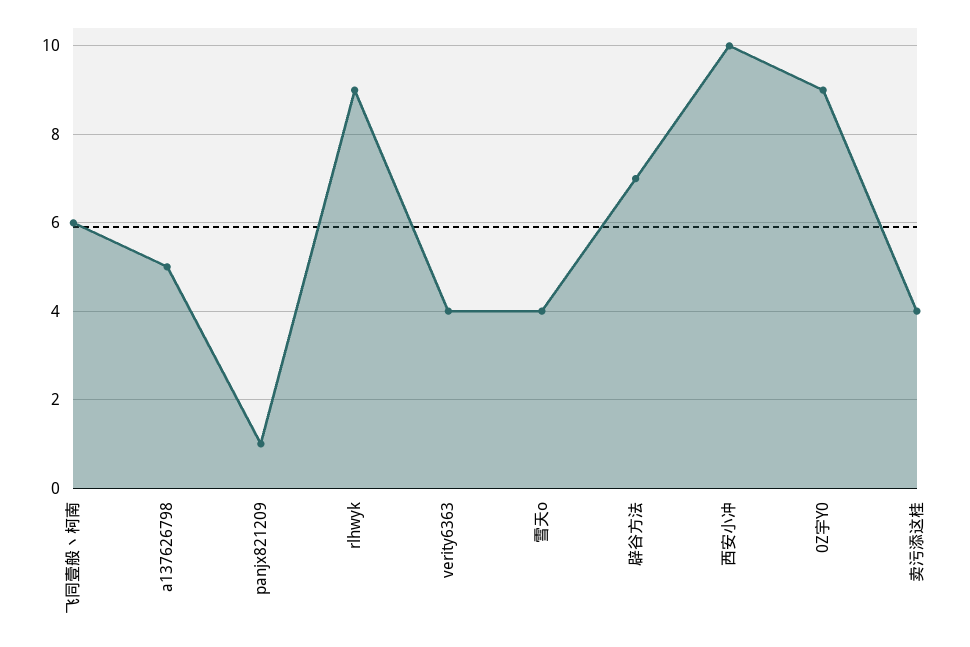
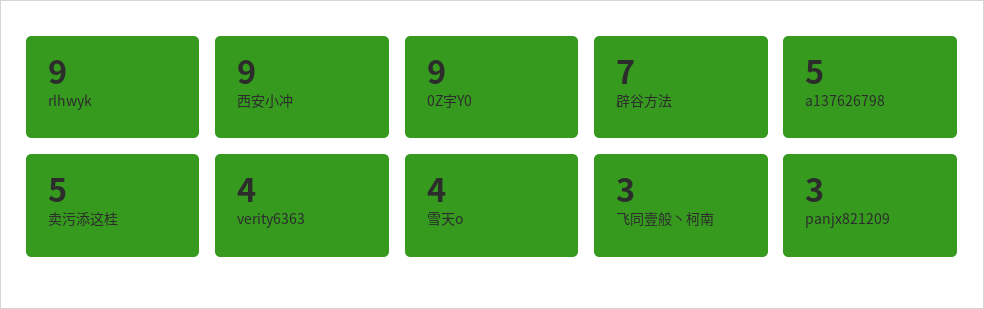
飞同壹般丶柯南: 6 -> 3
panjx821209: 1 -> 3
西安小冲: 10 -> 9
卖污添这桂: 4 -> 5

